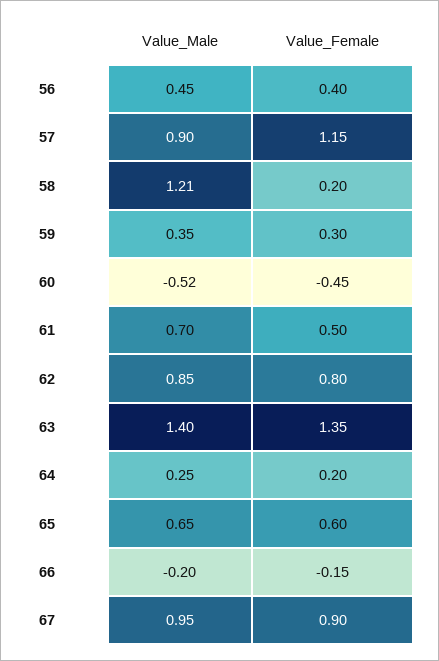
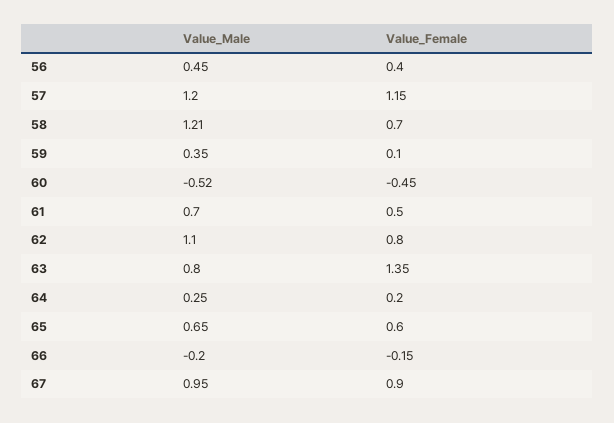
Value_Male, 57: 0.9 -> 1.2
Value_Female, 58: 0.2 -> 0.7
Value_Female, 59: 0.3 -> 0.1
Value_Male, 62: 0.85 -> 1.1
Value_Male, 63: 1.4 -> 0.8

